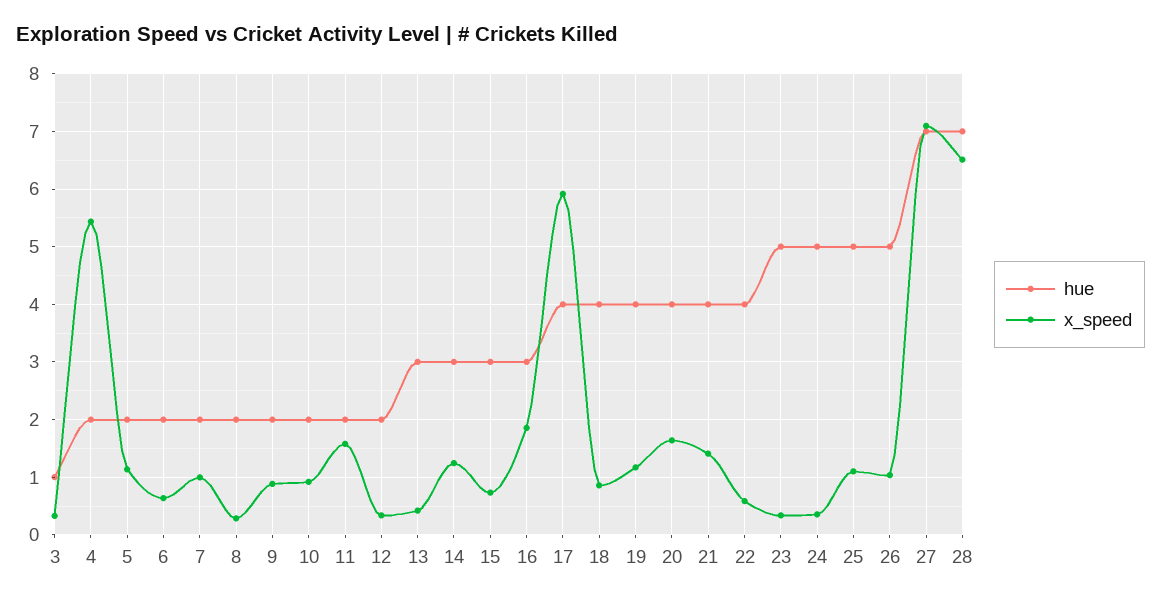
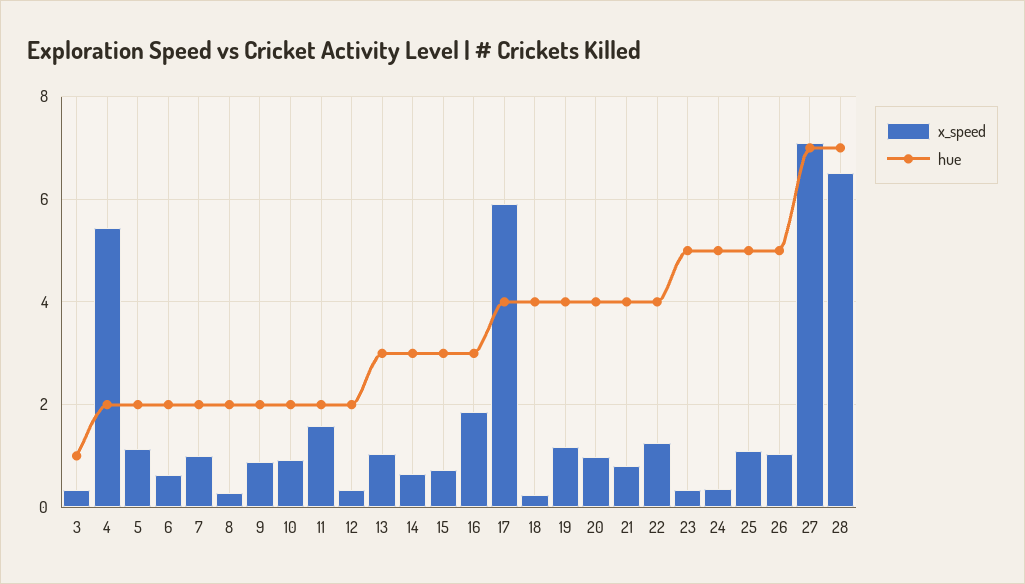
x_speed, 13: 0.4 -> 1
x_speed, 14: 1.2 -> 0.6
x_speed, 18: 0.8 -> 0.2
x_speed, 20: 1.6 -> 1
x_speed, 21: 1.4 -> 0.8
x_speed, 22: 0.6 -> 1.2

